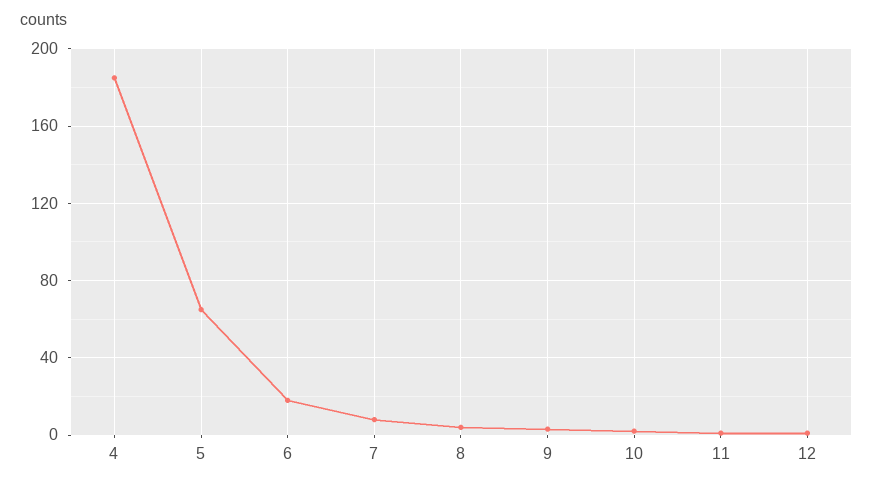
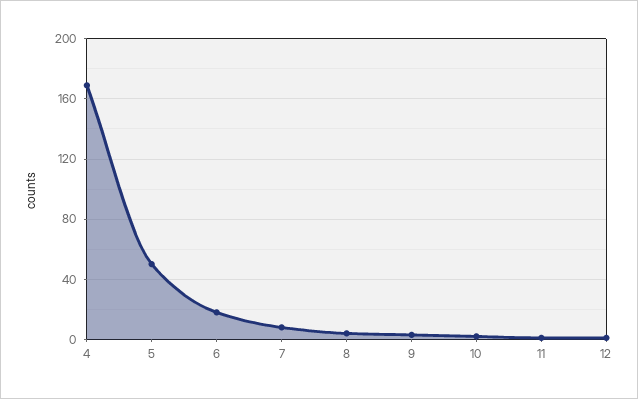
4: 185 -> 170
5: 65 -> 50

